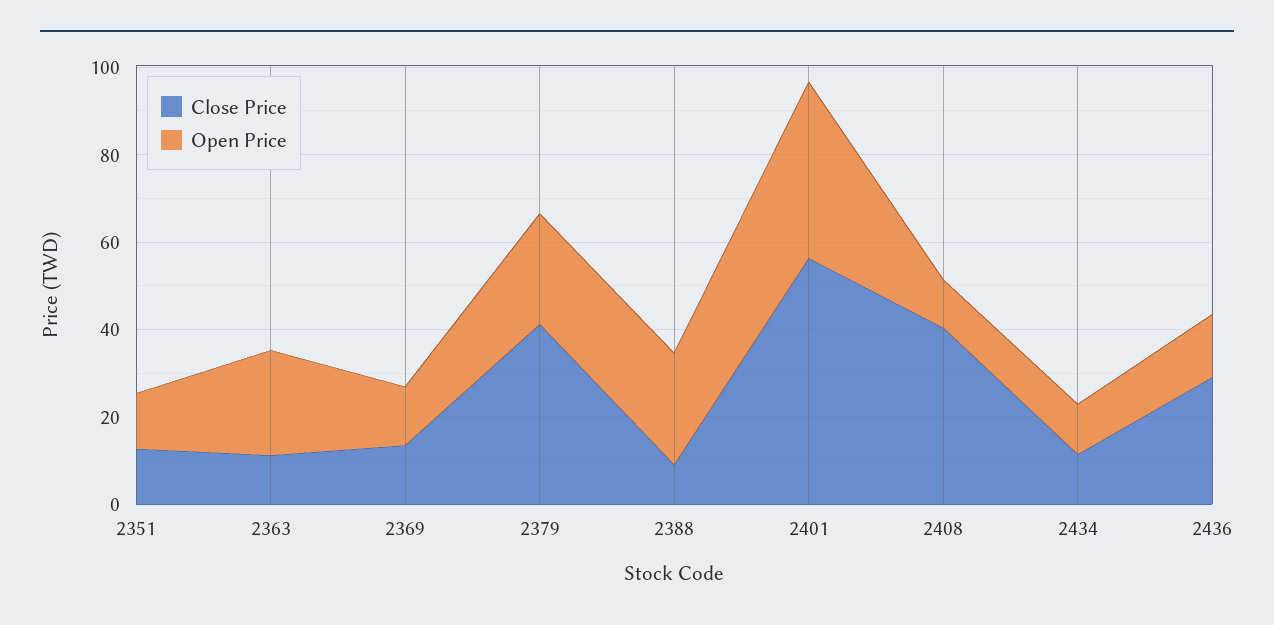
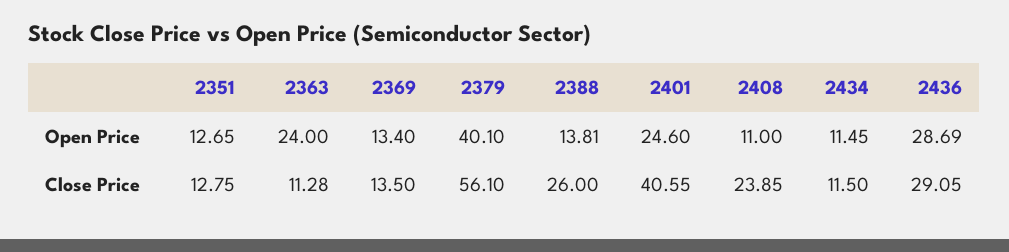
Close Price, 2379: 40 -> 56.1
Open Price, 2379: 25 -> 40.1
Close Price, 2388: 10 -> 26
Open Price, 2388: 25 -> 13.81
Close Price, 2401: 55 -> 40.55
Open Price, 2401: 40 -> 24.6
Close Price, 2408: 40 -> 23.85
Open Price, 2436: 15 -> 28.69

